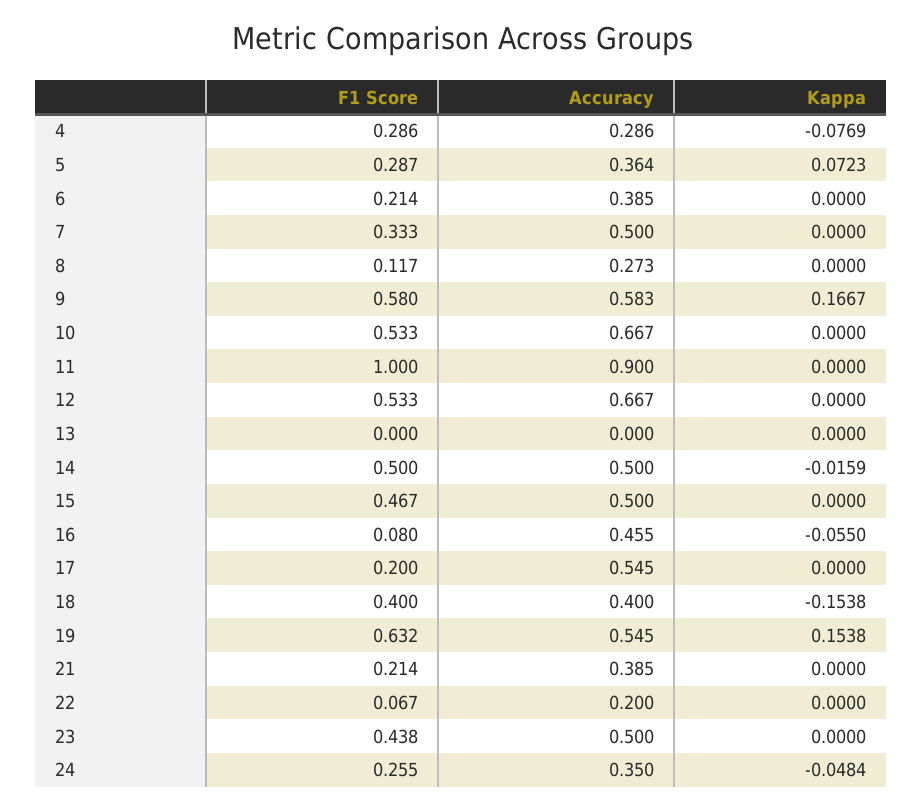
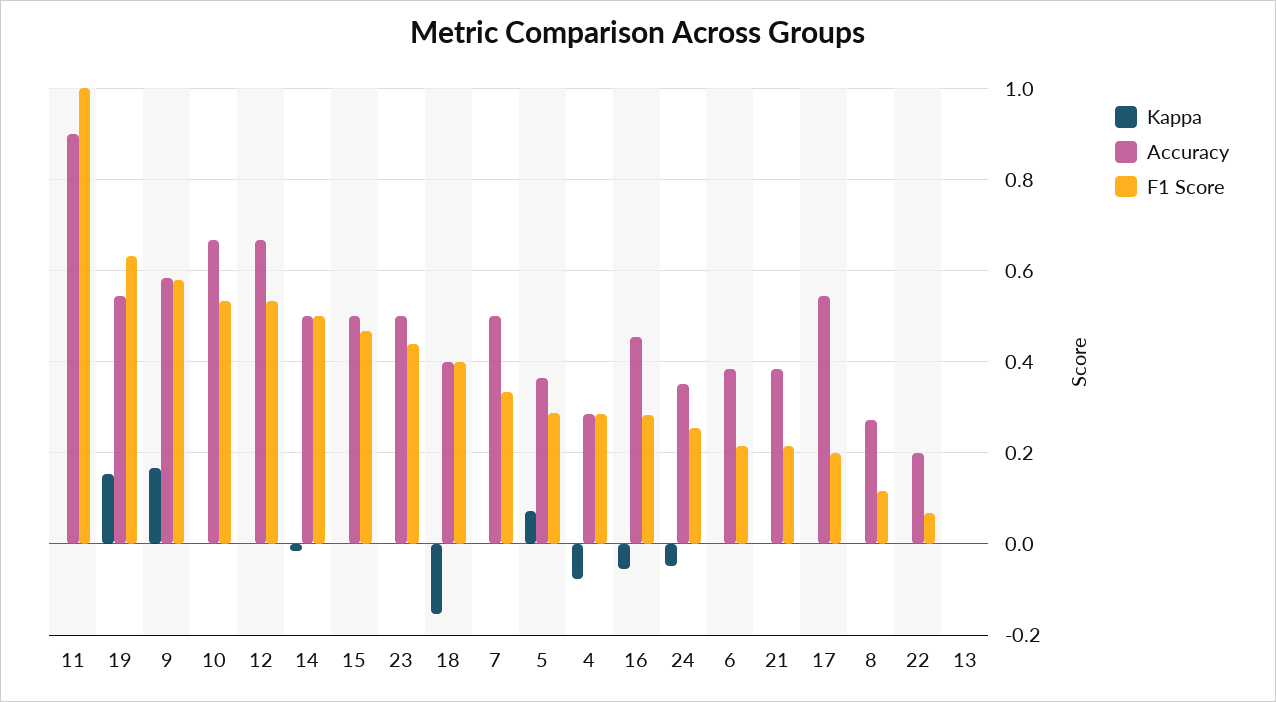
F1 Score, 16: 0.08 -> 0.28

